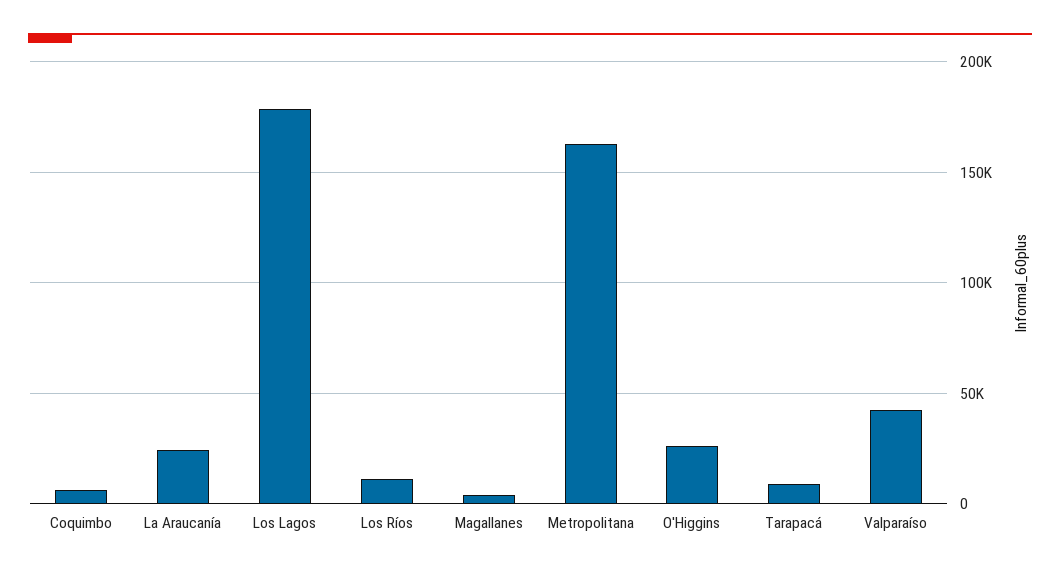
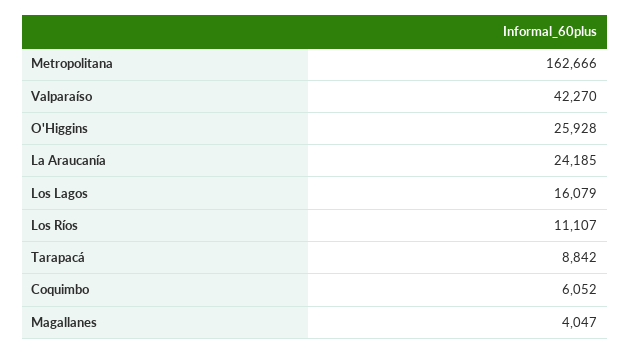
Los Lagos: 180000 -> 16079

